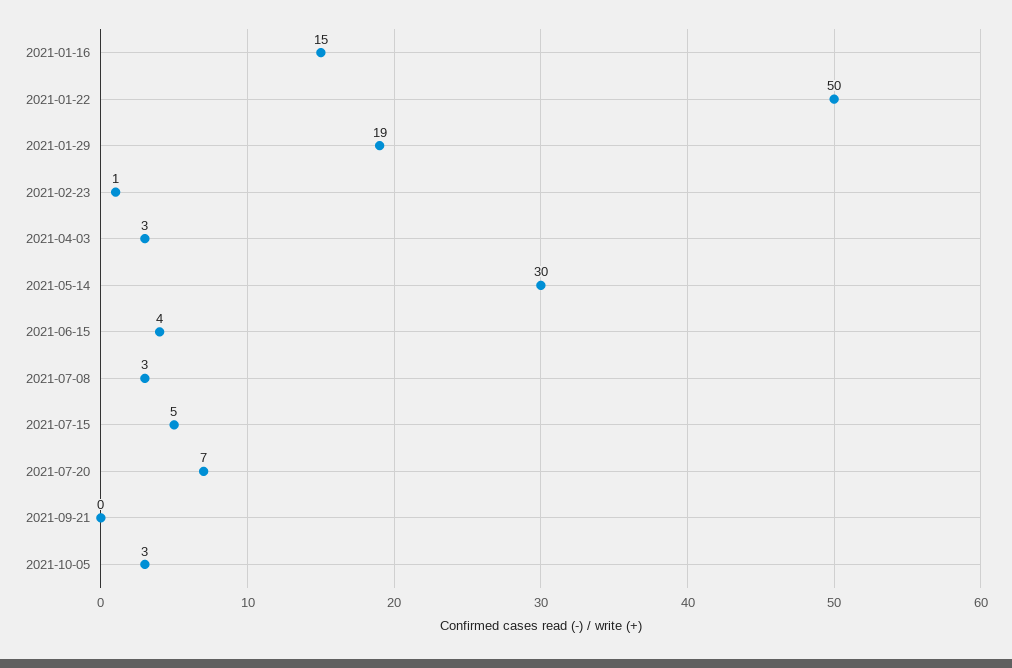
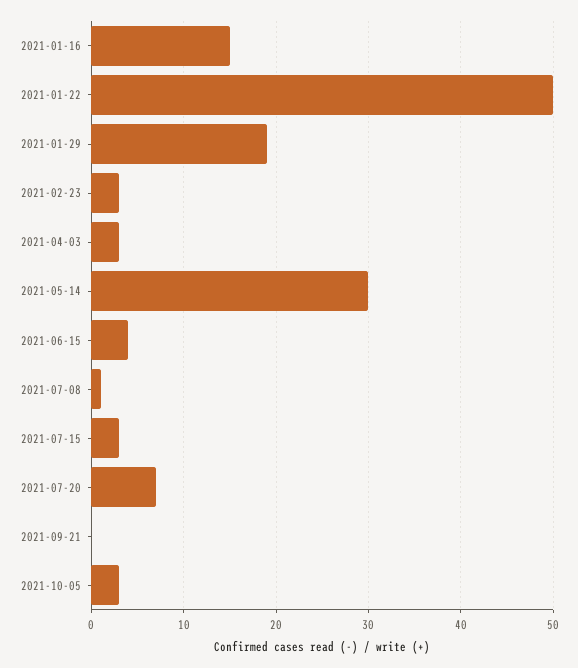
2021-02-23: 1 -> 3
2021-07-08: 3 -> 1
2021-07-15: 5 -> 3

